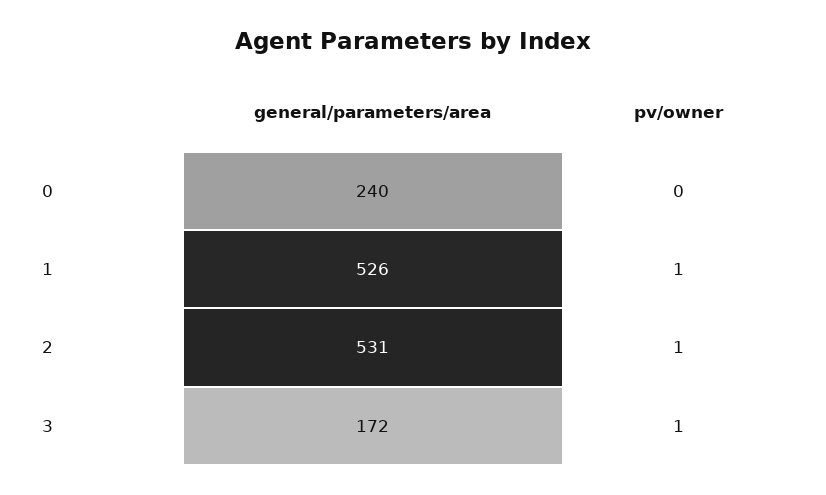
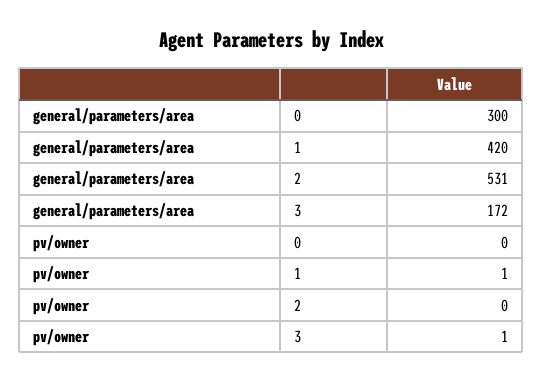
general/parameters/area, 0: 240 -> 300
general/parameters/area, 1: 526 -> 420
pv/owner, 2: 1 -> 0

